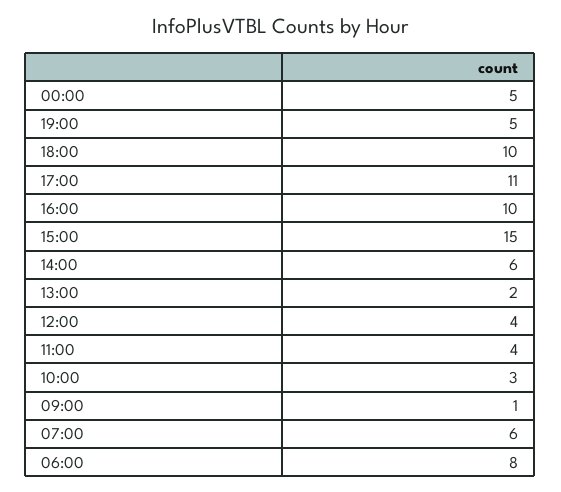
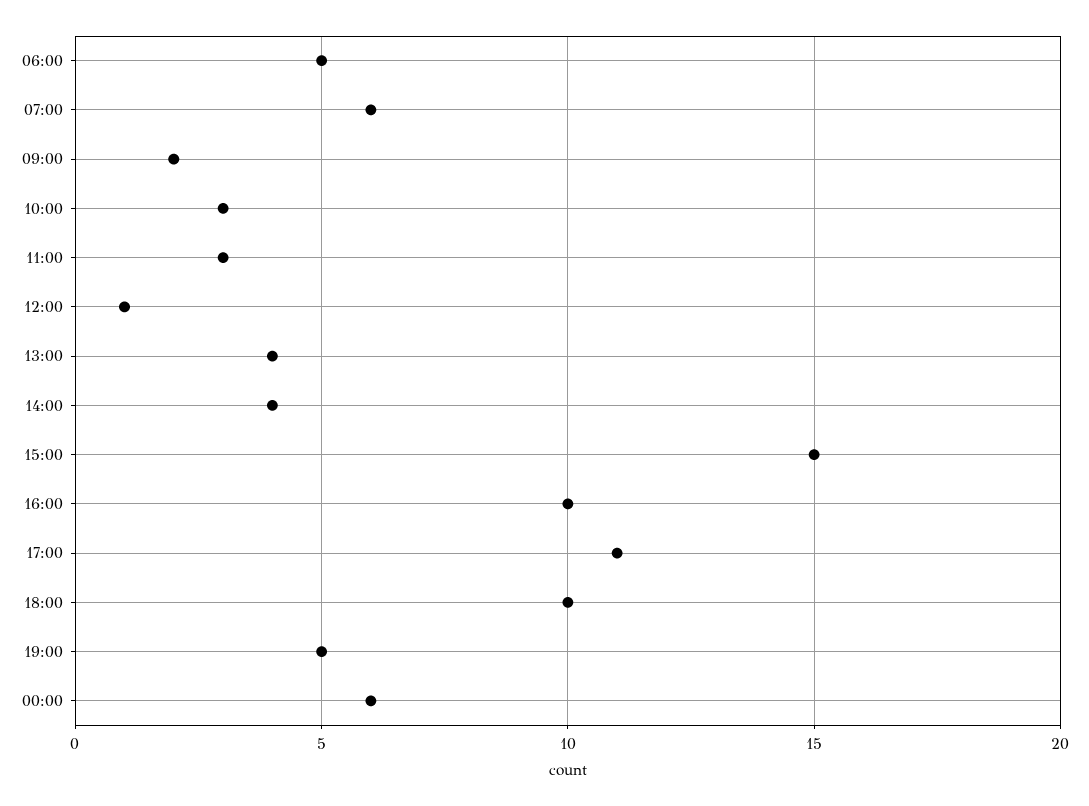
00:00: 5 -> 6
14:00: 6 -> 4
13:00: 2 -> 4
12:00: 4 -> 1
11:00: 4 -> 3
09:00: 1 -> 2
06:00: 8 -> 5

